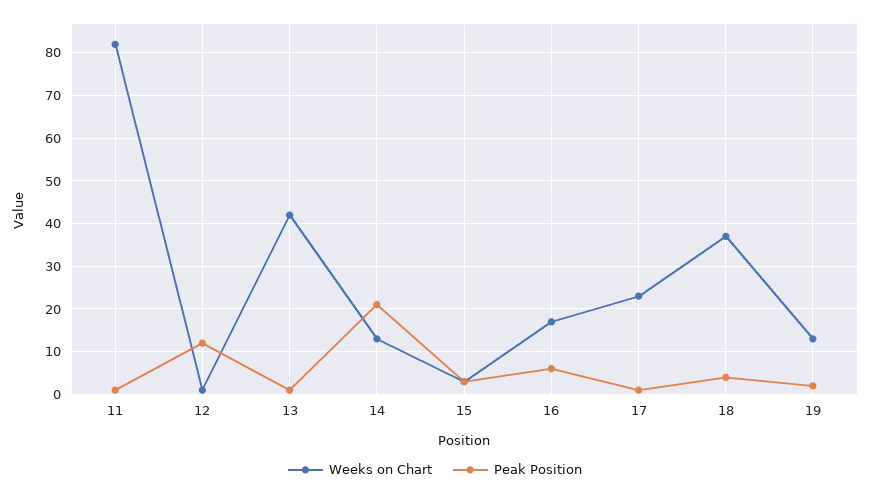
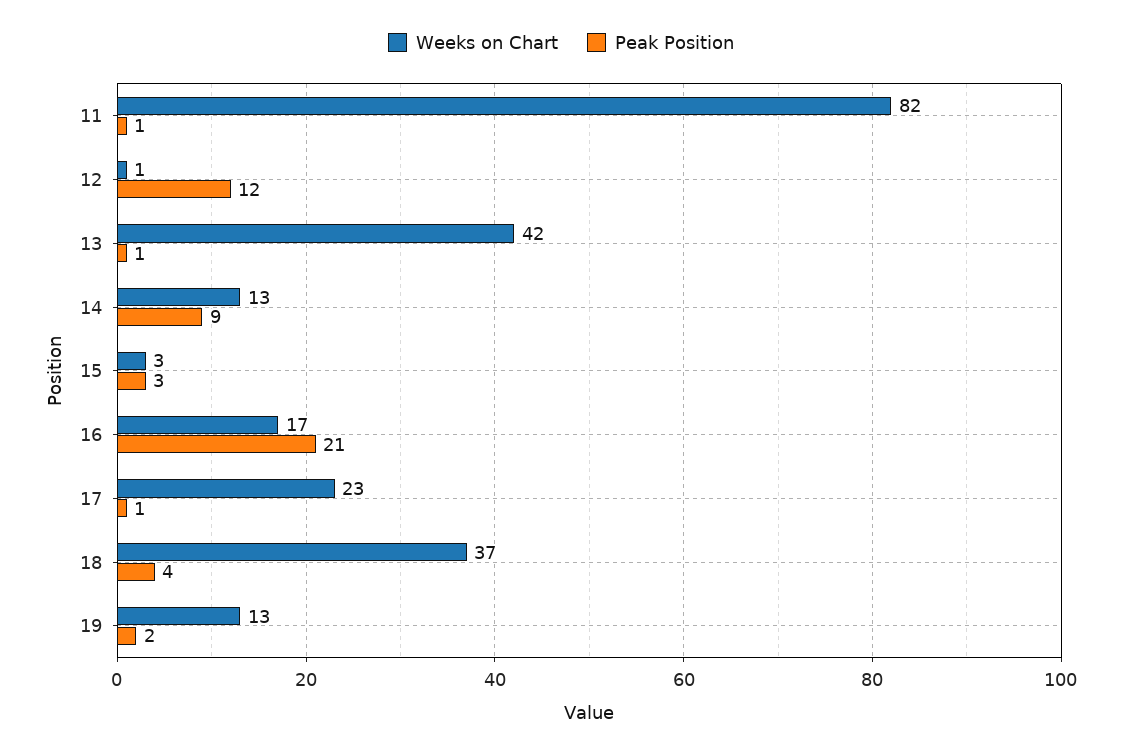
Peak Position, 14: 20 -> 9
Peak Position, 16: 5 -> 21

